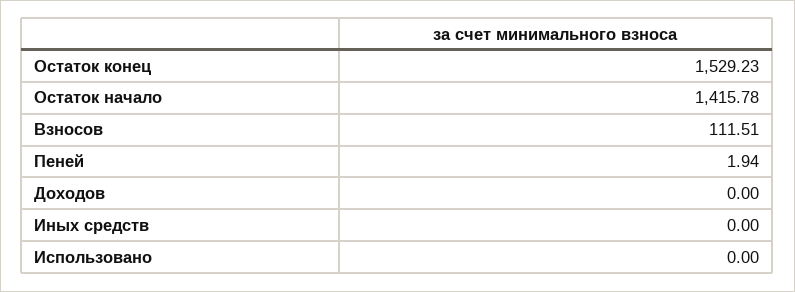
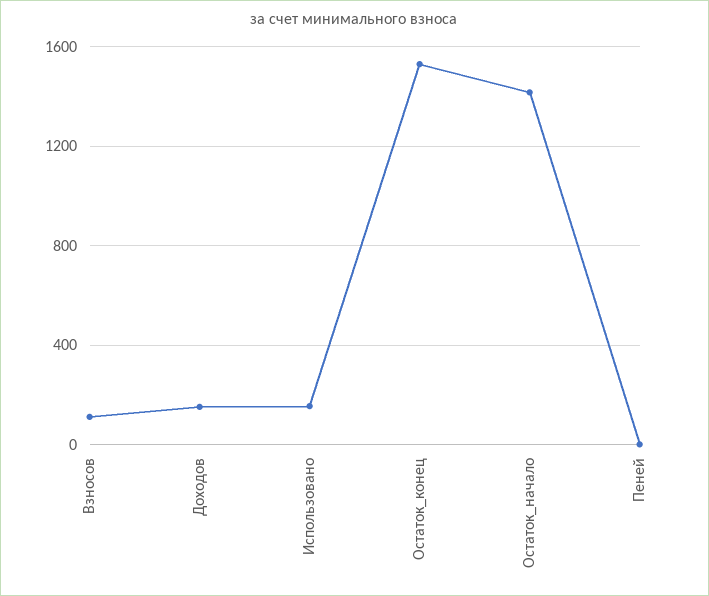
Доходов: 0 -> 150
Иных средств: 0 -> none
Использовано: 0 -> 150

